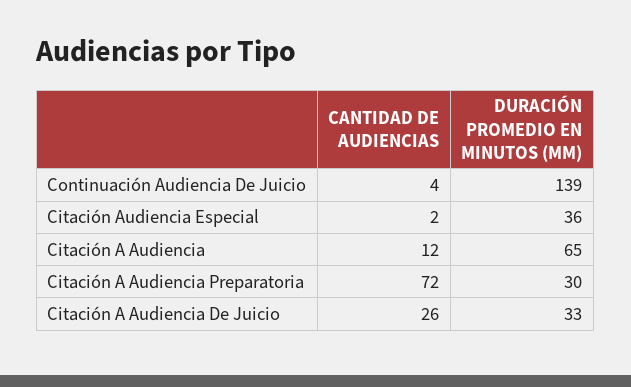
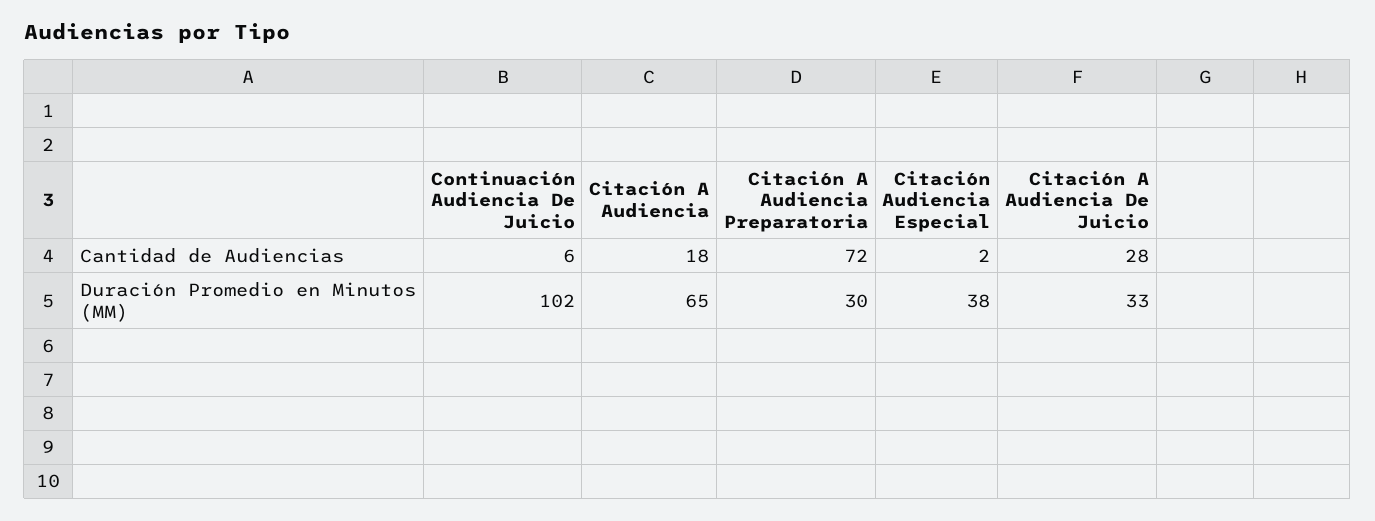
CANTIDAD DE AUDIENCIAS, Continuación Audiencia De Juicio: 4 -> 6
DURACIÓN PROMEDIO EN MINUTOS (MM), Continuación Audiencia De Juicio: 139 -> 102
DURACIÓN PROMEDIO EN MINUTOS (MM), Citación Audiencia Especial: 36 -> 38
CANTIDAD DE AUDIENCIAS, Citación A Audiencia: 12 -> 18
CANTIDAD DE AUDIENCIAS, Citación A Audiencia De Juicio: 26 -> 28

